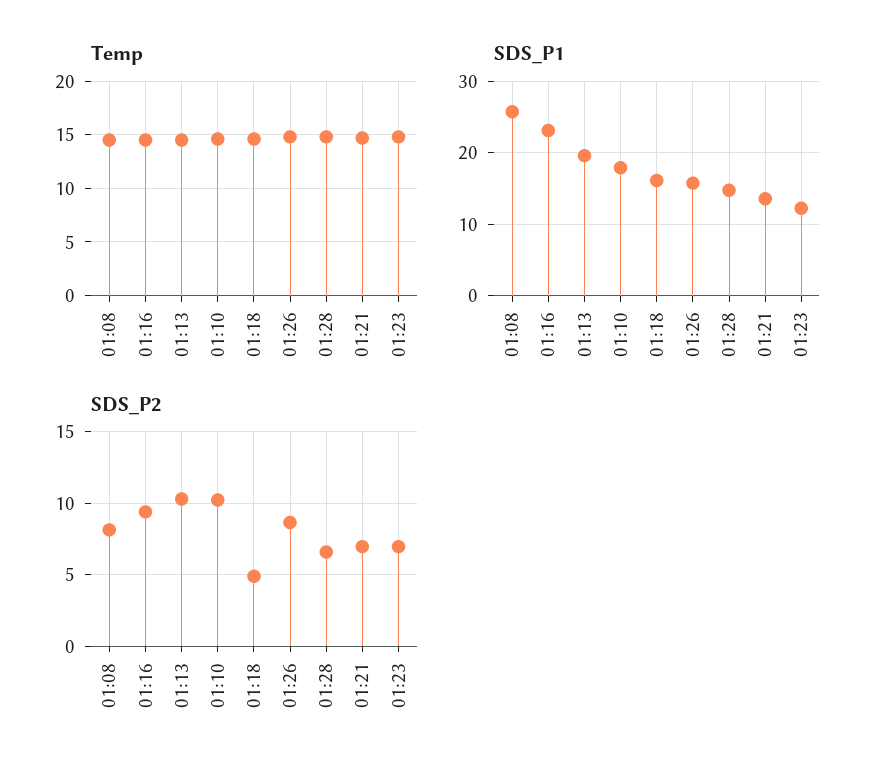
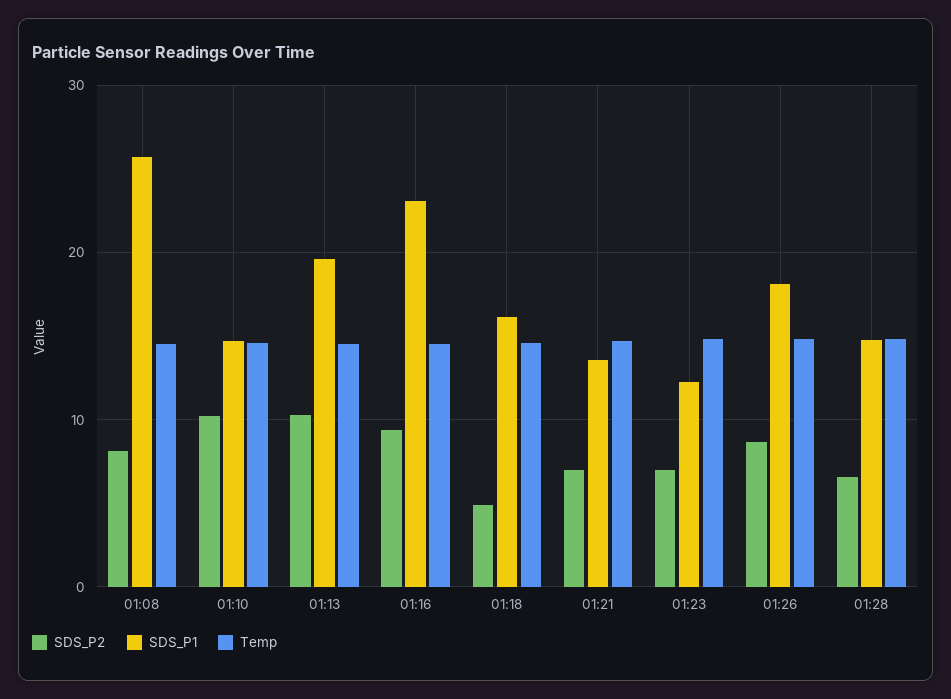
SDS_P1, 01:10: 18 -> 15
SDS_P1, 01:26: 16 -> 18

